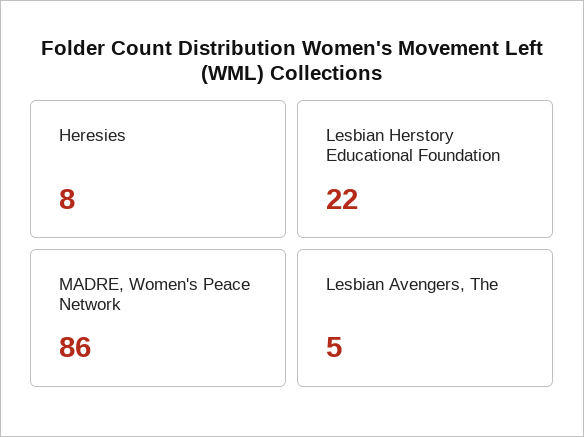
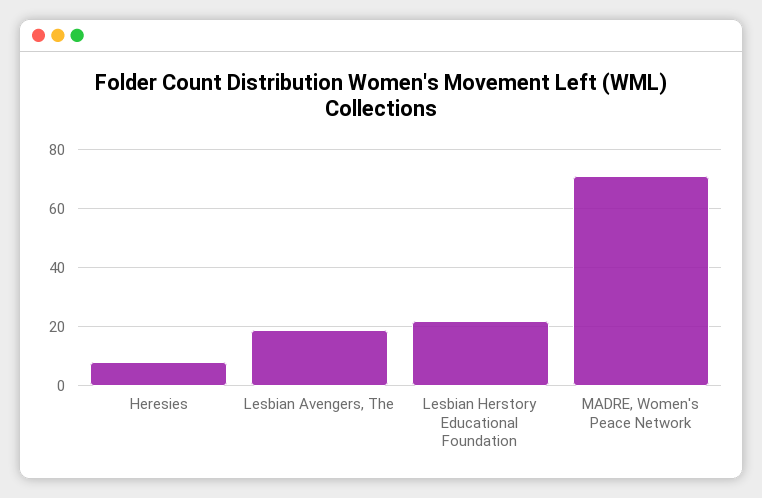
MADRE, Women's Peace Network: 86 -> 70
Lesbian Avengers, The: 5 -> 20

